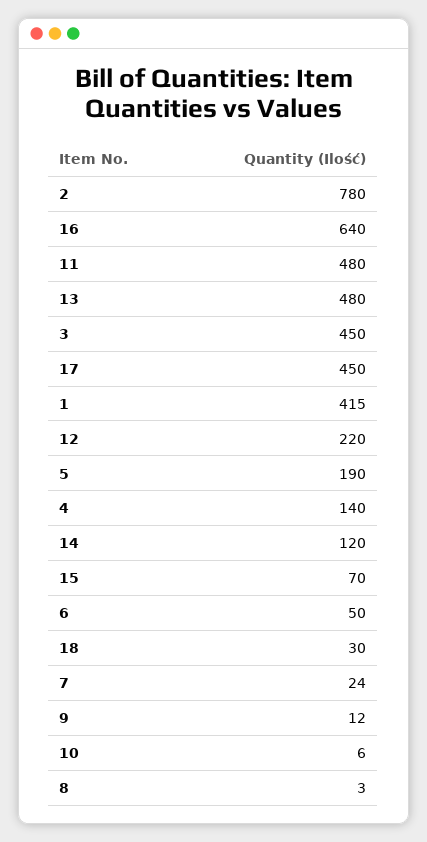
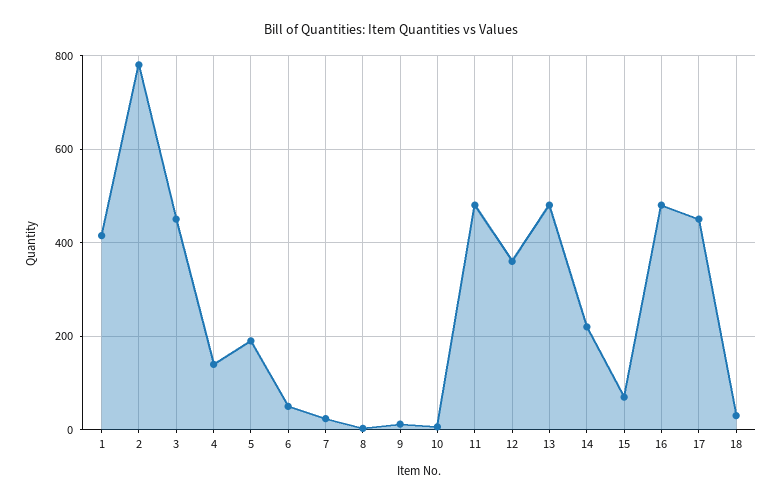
16: 640 -> 480
12: 220 -> 360
14: 120 -> 220

